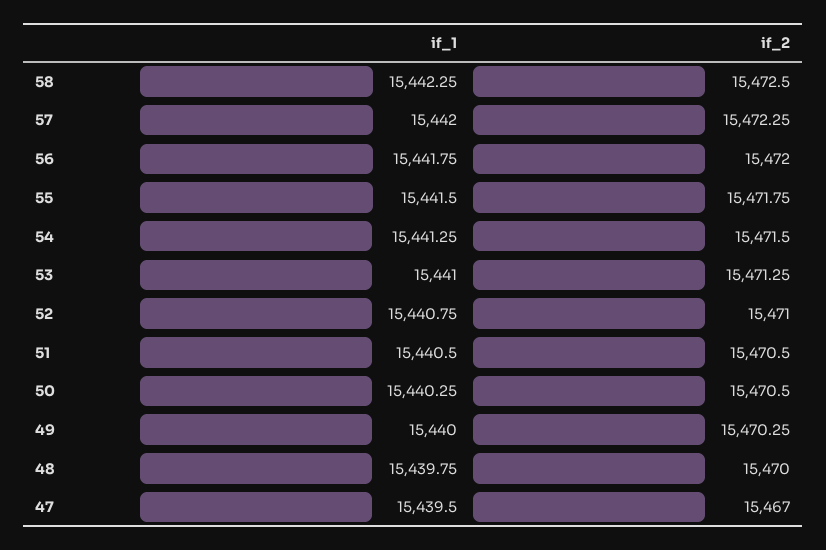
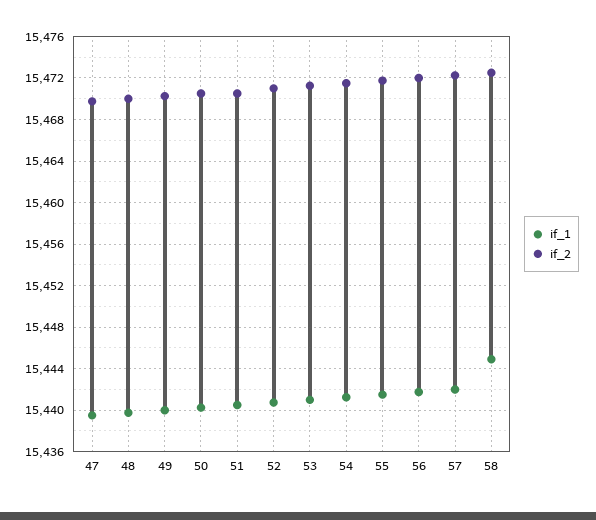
if_1, 58: 15442.25 -> 15445
if_2, 47: 15467 -> 15470

